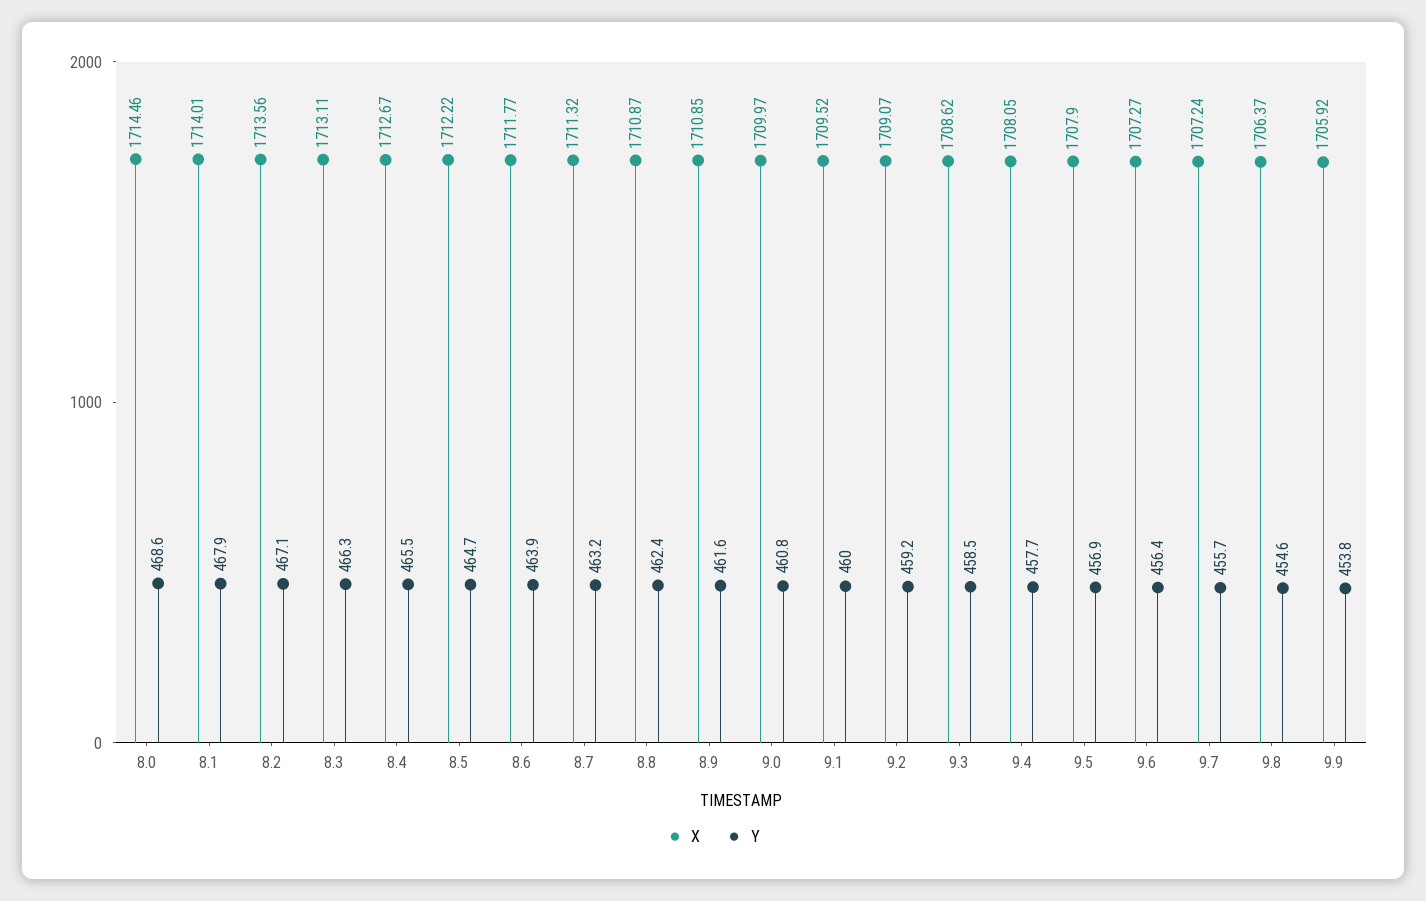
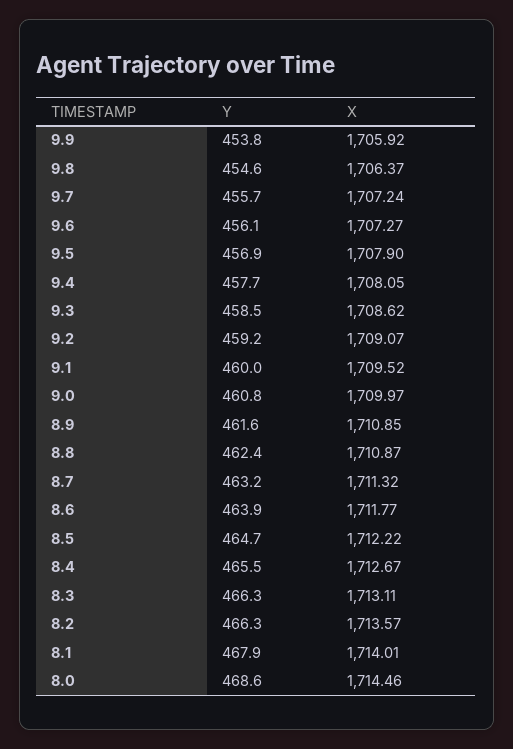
X, 8.2: 1713.56 -> 1713.57
Y, 8.2: 467.1 -> 466.3
Y, 9.6: 456.4 -> 456.1

